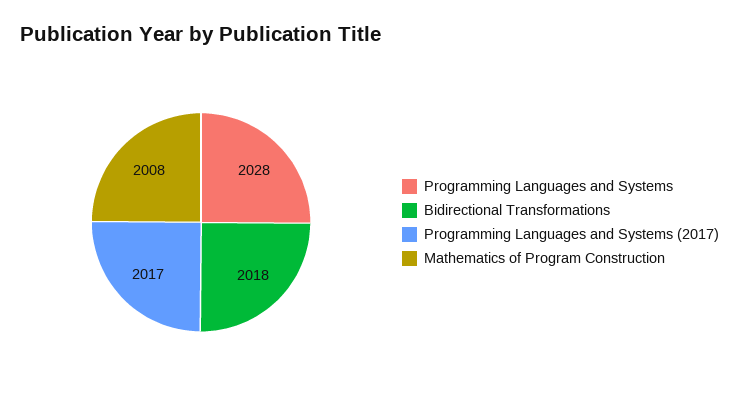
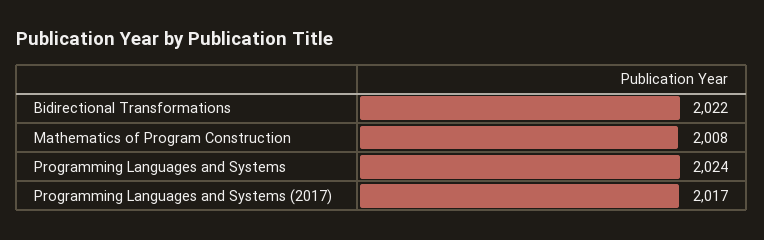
Programming Languages and Systems: 2028 -> 2024
Bidirectional Transformations: 2018 -> 2022

